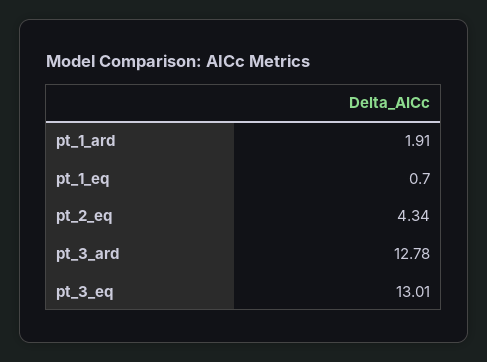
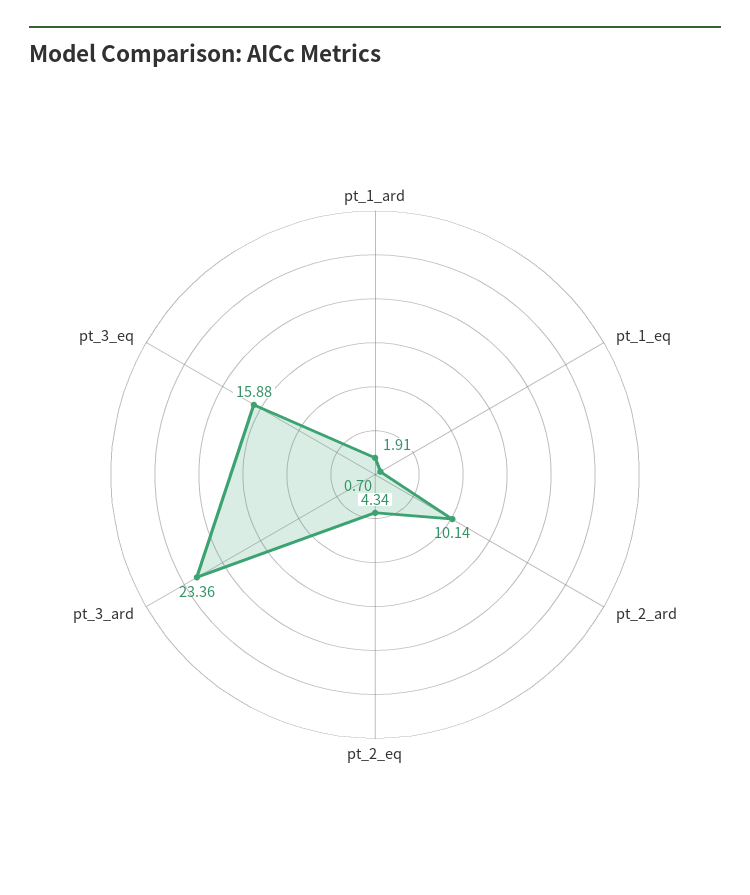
pt_3_ard: 12.78 -> 23.36
pt_3_eq: 13.01 -> 15.88
pt_2_ard: none -> 10.14

